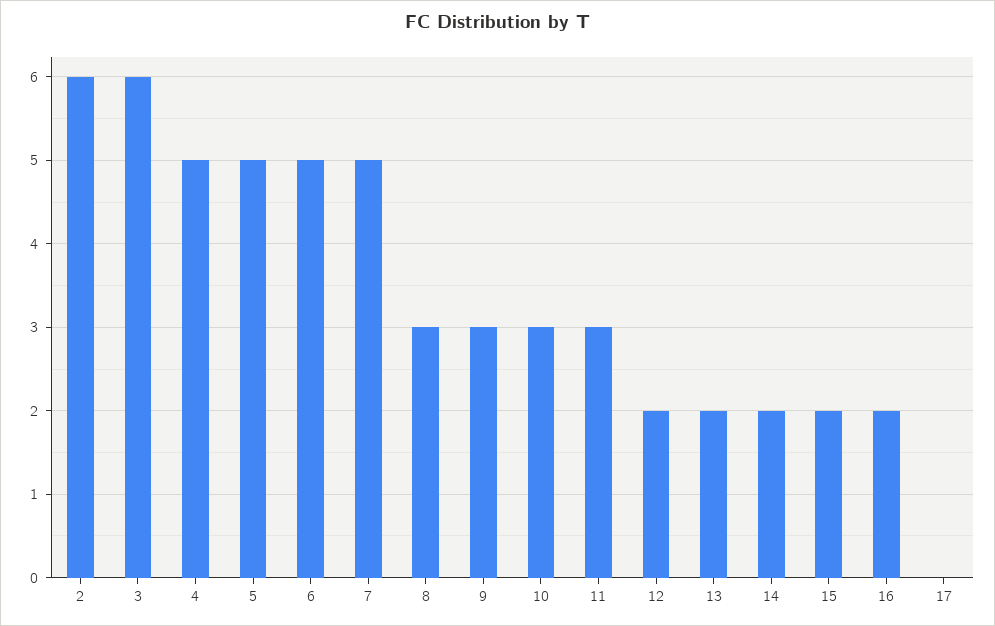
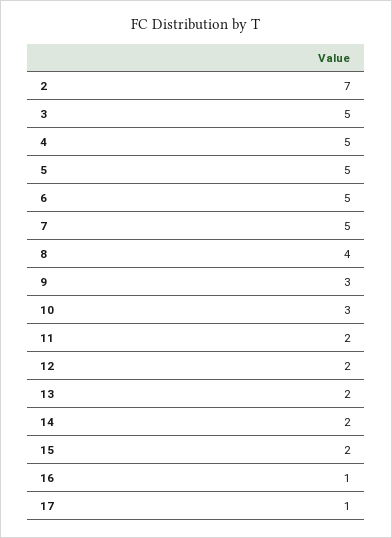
2: 6 -> 7
3: 6 -> 5
8: 3 -> 4
11: 3 -> 2
16: 2 -> 1
17: 0 -> 1

